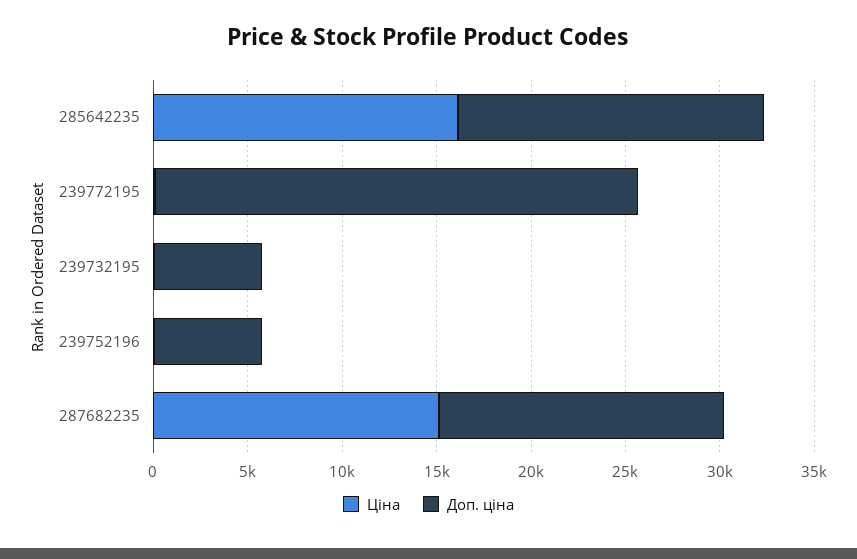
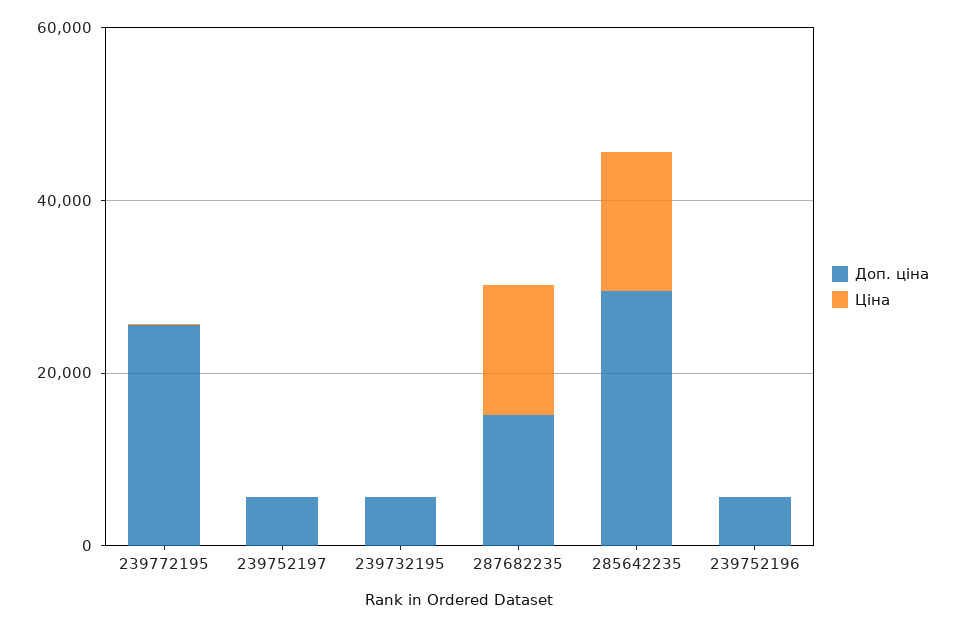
Доп. ціна, 285642235: 16000 -> 30000
Доп. ціна, 239752197: none -> 5000
Ціна, 239752197: none -> 0

